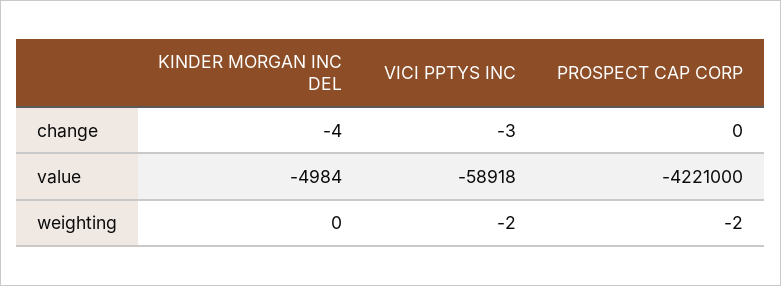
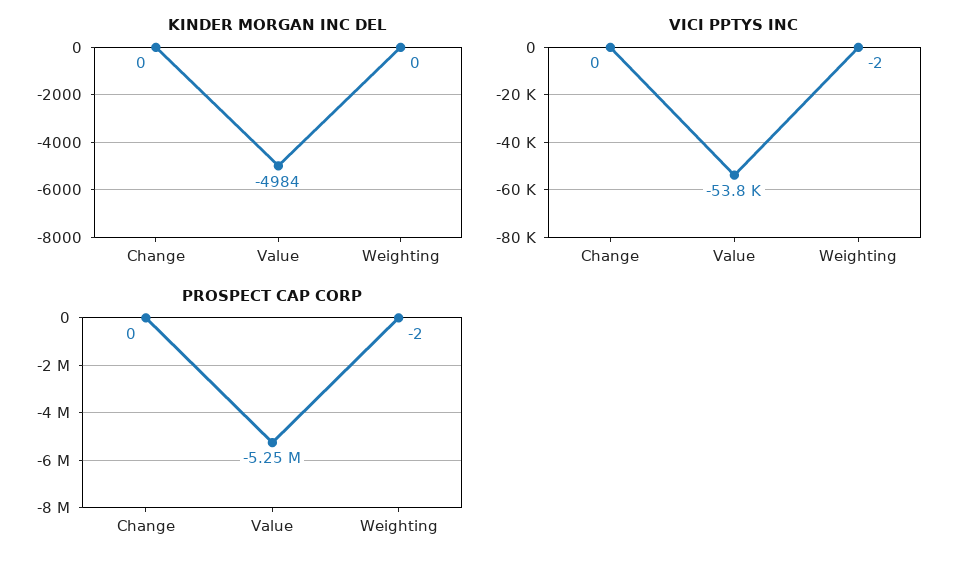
KINDER MORGAN INC DEL, change: -4 -> 0
VICI PPTYS INC, change: -3 -> 0
VICI PPTYS INC, value: -58918 -> -53800
PROSPECT CAP CORP, value: -4221000 -> -5250000

